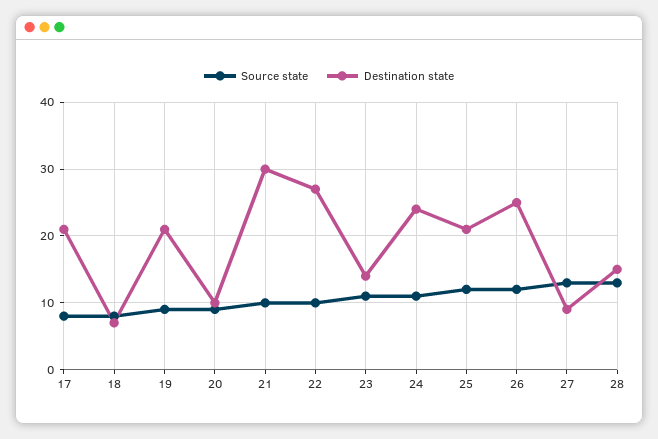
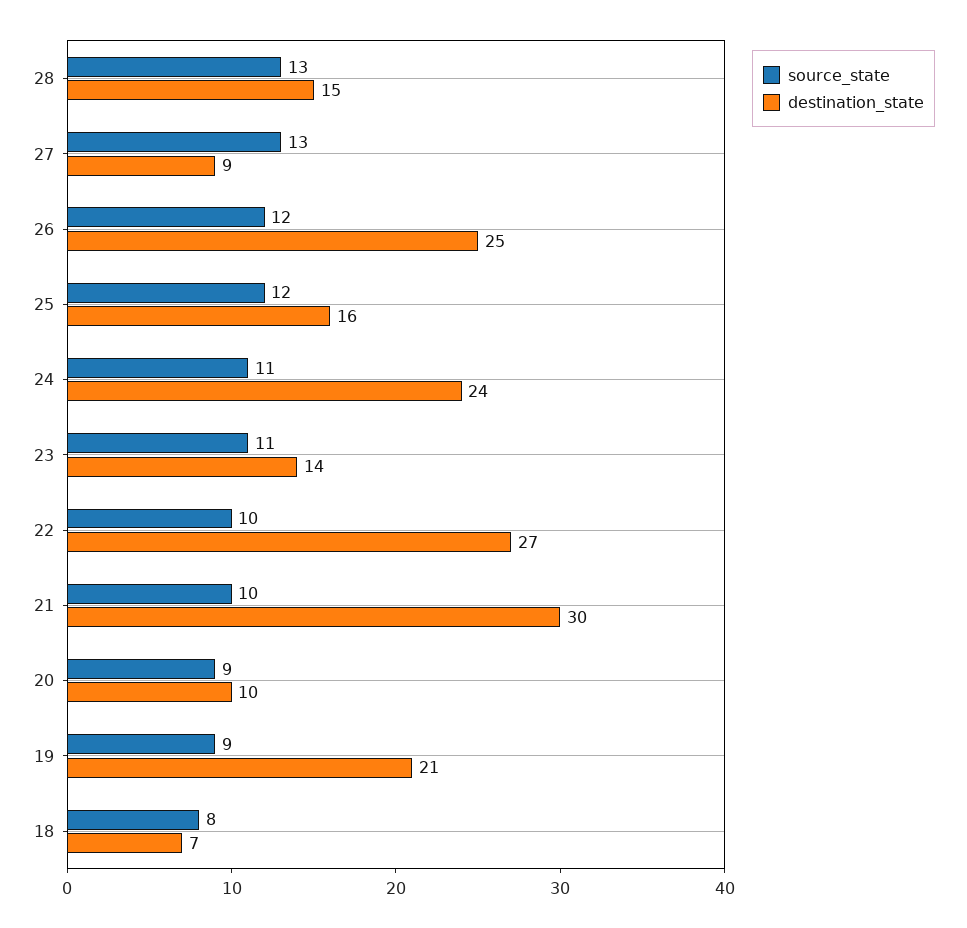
Source state, 17: 8 -> none
Destination state, 17: 21 -> none
Destination state, 25: 21 -> 16

